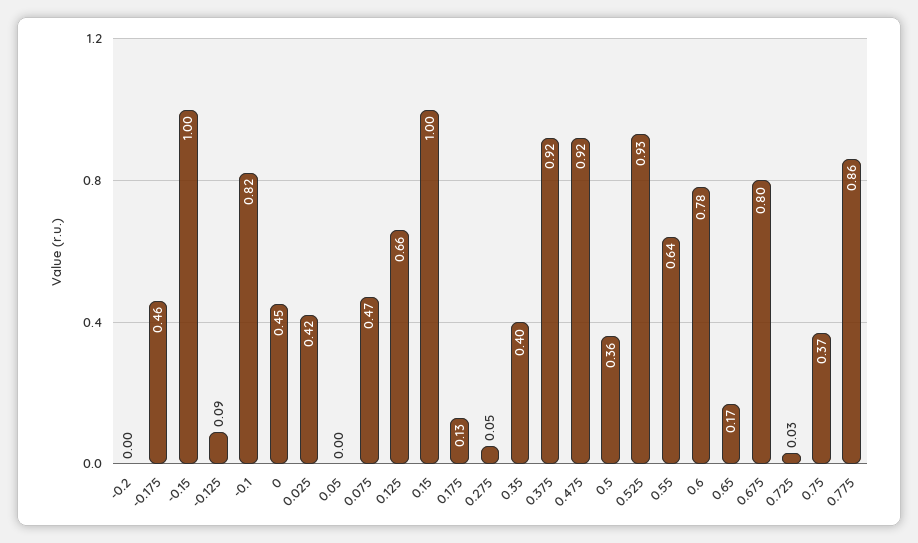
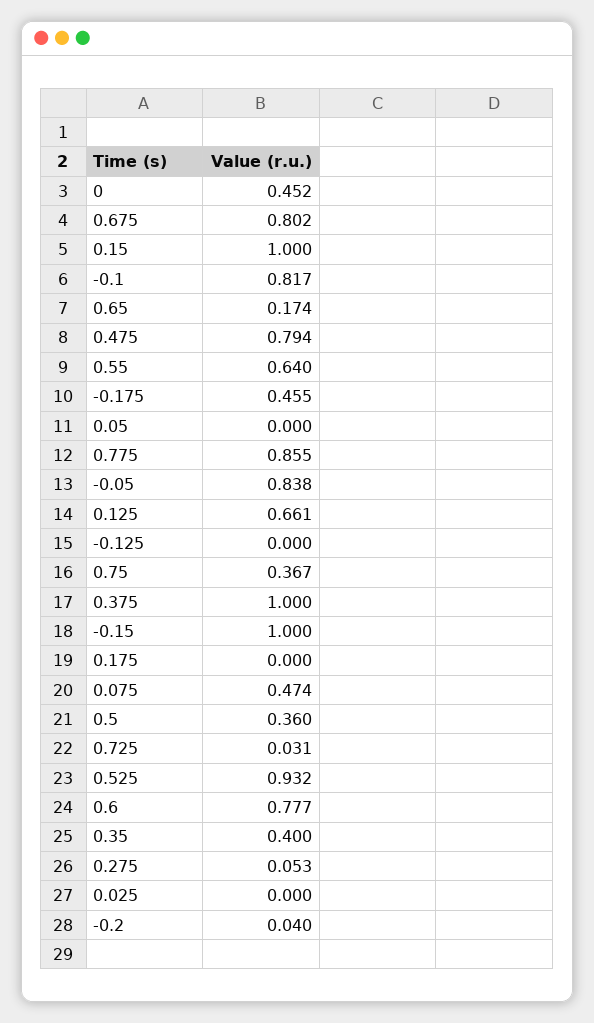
-0.2: 0 -> 0.04
-0.125: 0.09 -> 0
0.025: 0.42 -> 0
0.175: 0.13 -> 0
0.375: 0.92 -> 1
0.475: 0.92 -> 0.794
-0.05: none -> 0.838

